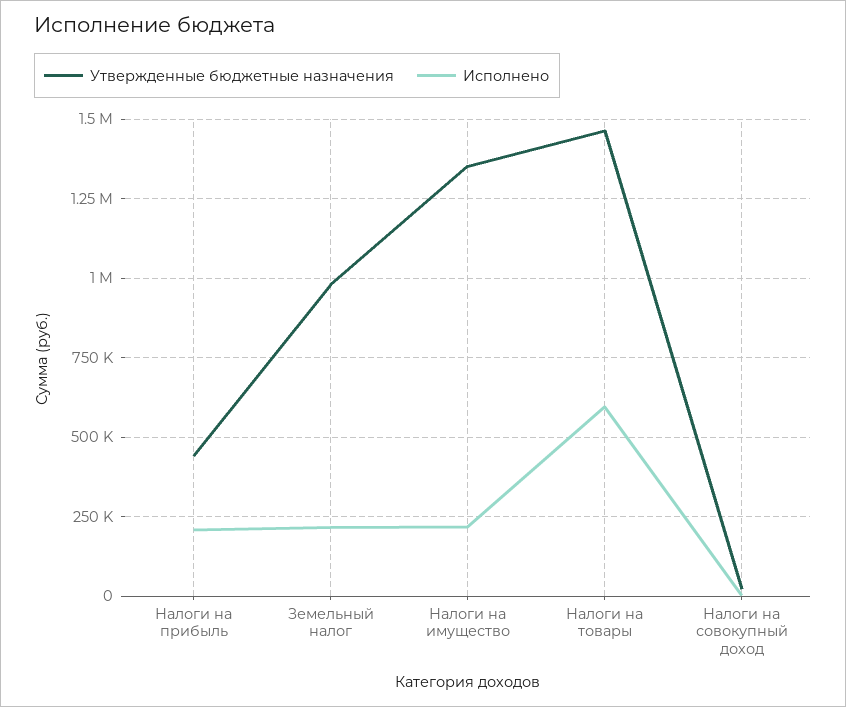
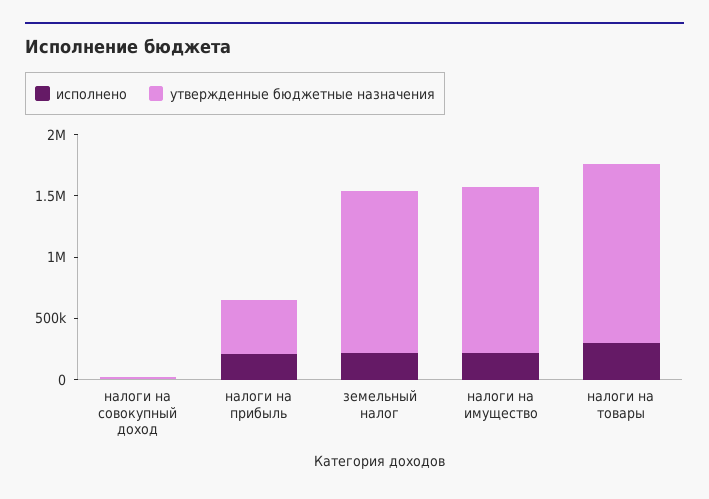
Утвержденные бюджетные назначения, Земельный налог: 975000 -> 1300000
Исполнено, Налоги на товары: 600000 -> 300000

